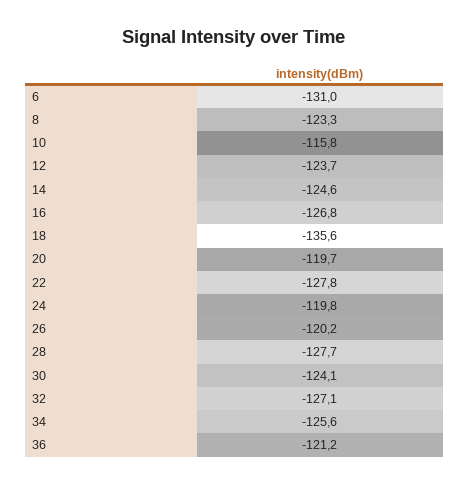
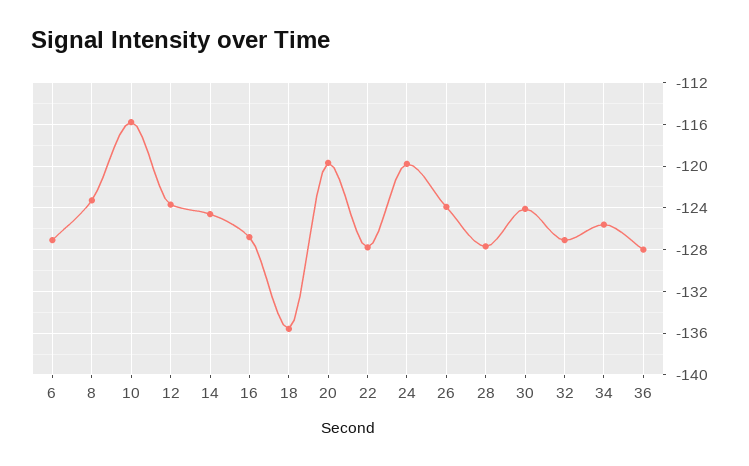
6: -131 -> -127
26: -120.2 -> -124
36: -121.2 -> -128

